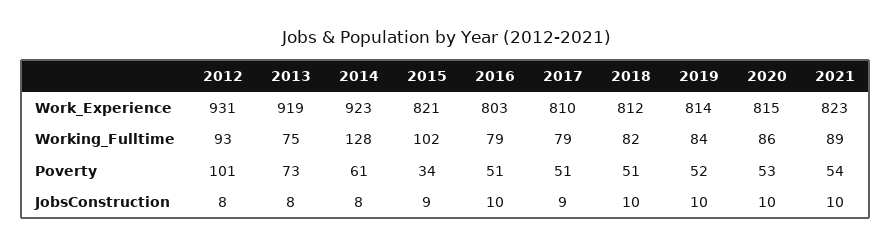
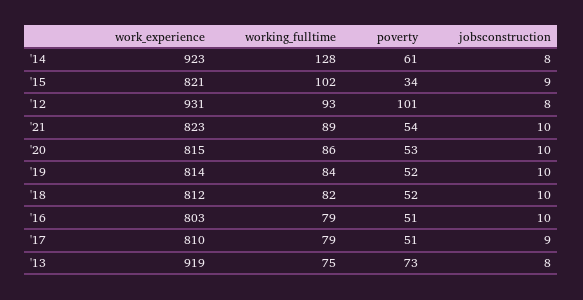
2018, Poverty: 51 -> 52

